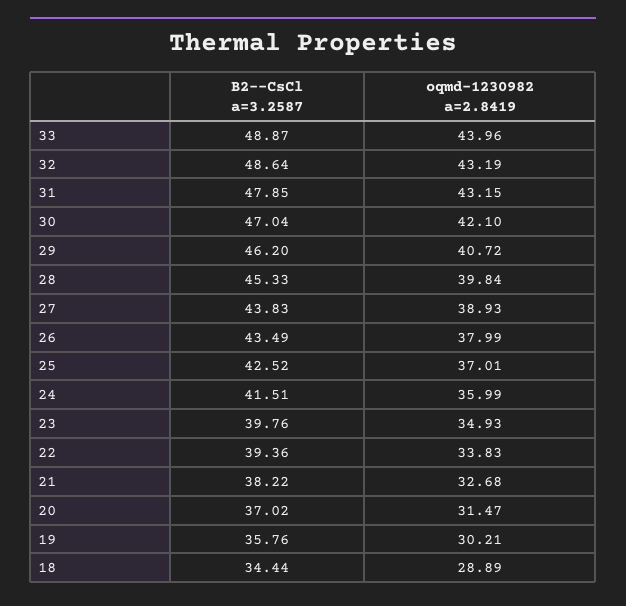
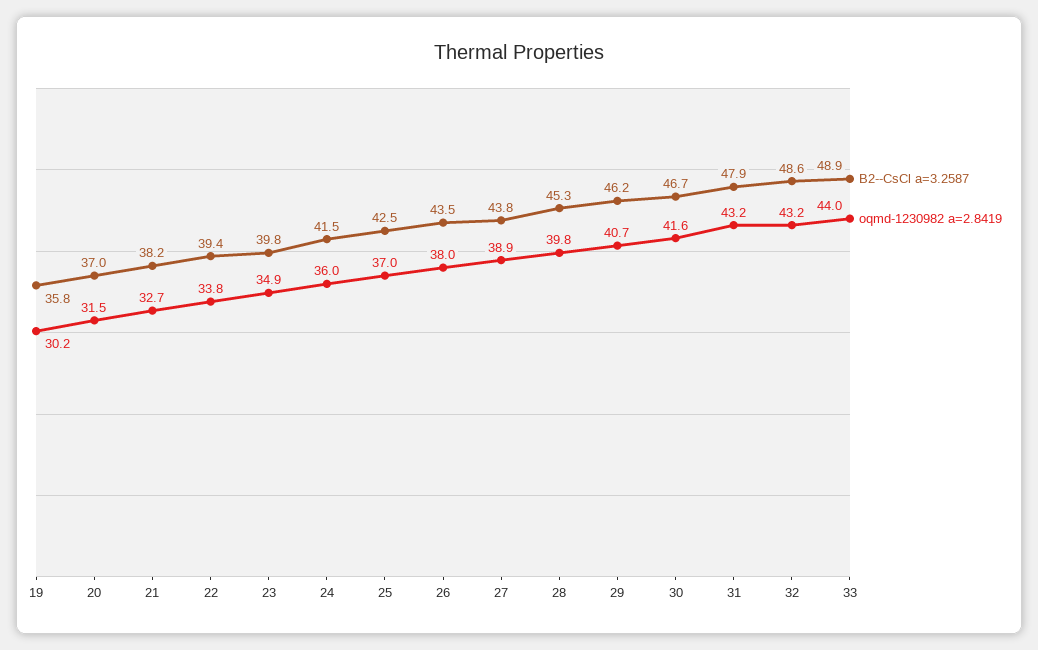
B2--CsCl a=3.2587, 30: 47.04 -> 46.7
oqmd-1230982 a=2.8419, 30: 42.1 -> 41.6
B2--CsCl a=3.2587, 18: 34.44 -> none
oqmd-1230982 a=2.8419, 18: 28.89 -> none

